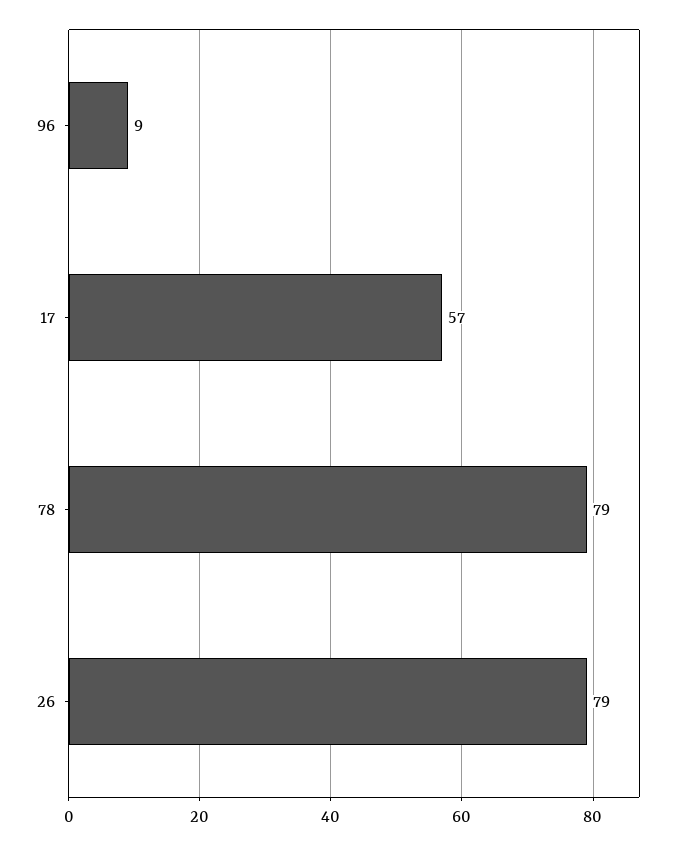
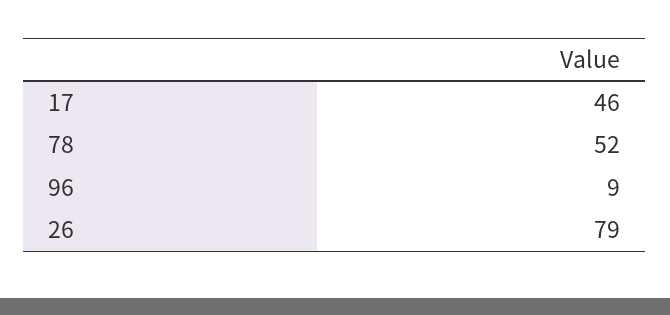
17: 57 -> 46
78: 79 -> 52

